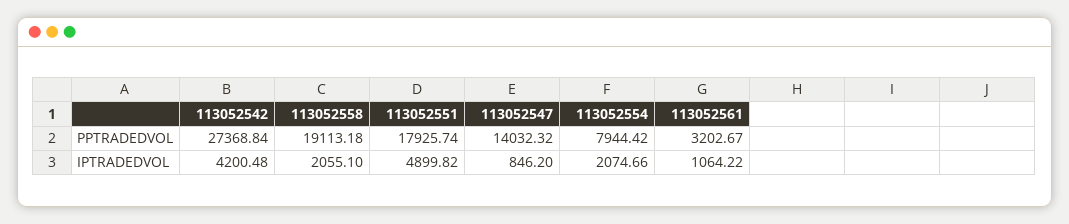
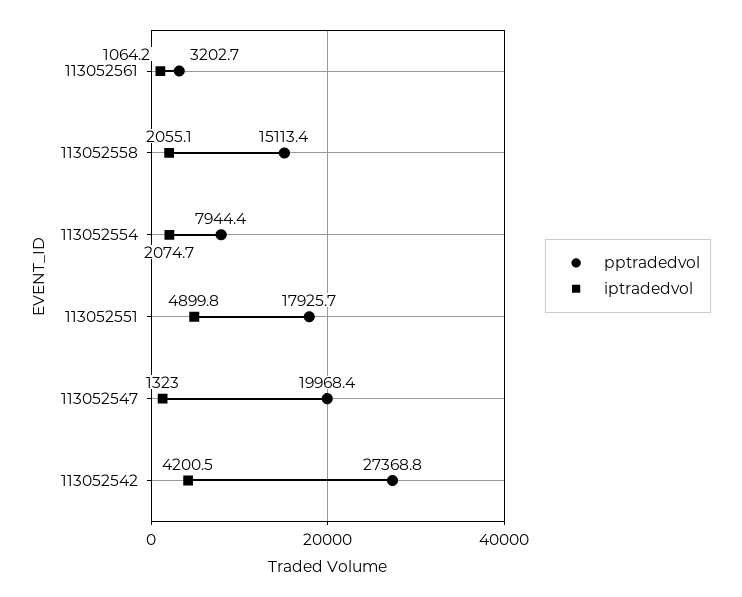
PPTRADEDVOL, 113052558: 19113.18 -> 15113.4
PPTRADEDVOL, 113052547: 14032.32 -> 19968.4
IPTRADEDVOL, 113052547: 846.2 -> 1323

